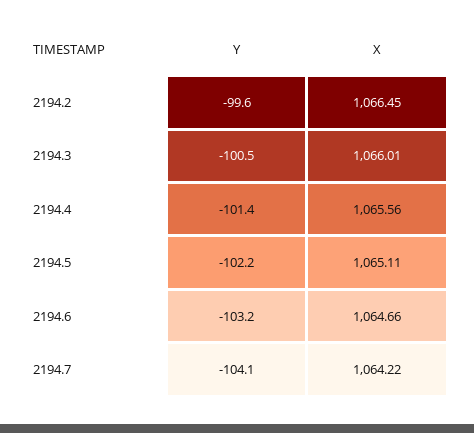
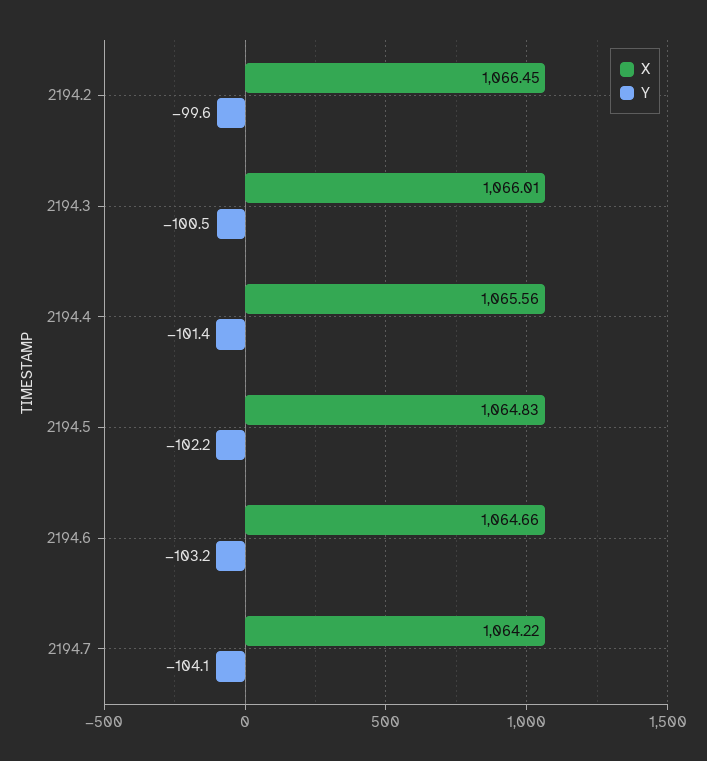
X, 2194.5: 1065.11 -> 1064.83

